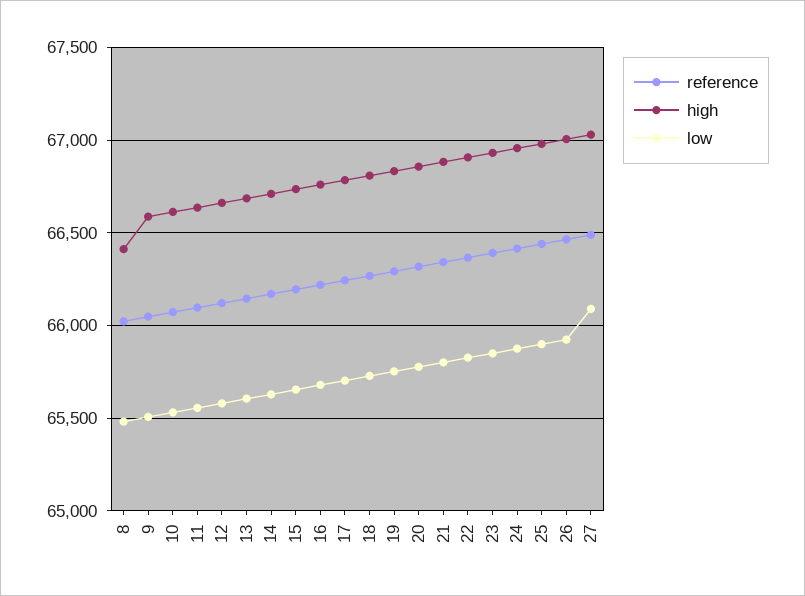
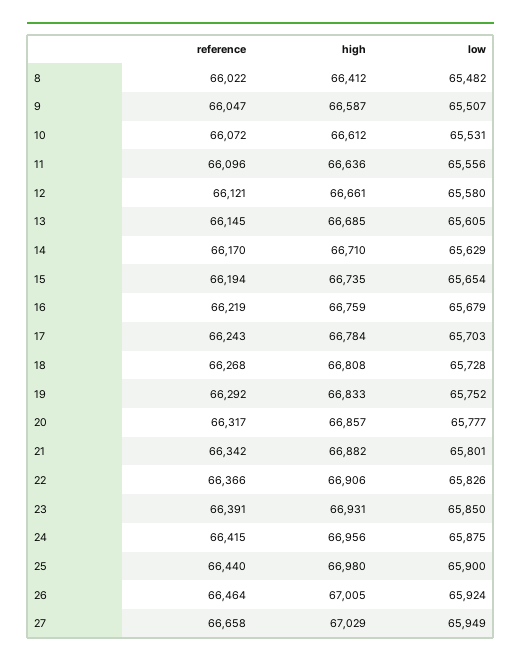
reference, 27: 66500 -> 66658
low, 27: 66100 -> 65949

